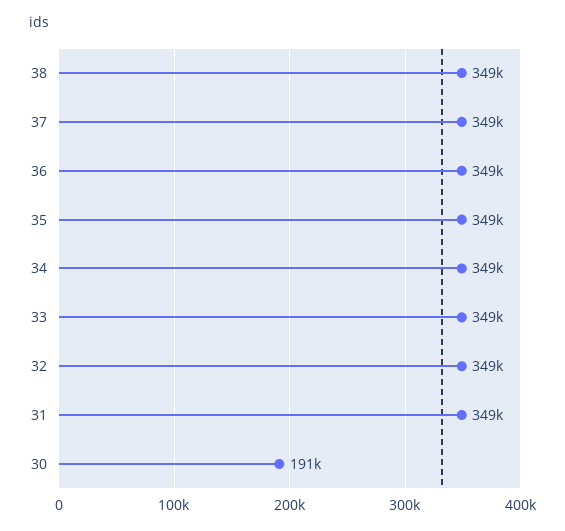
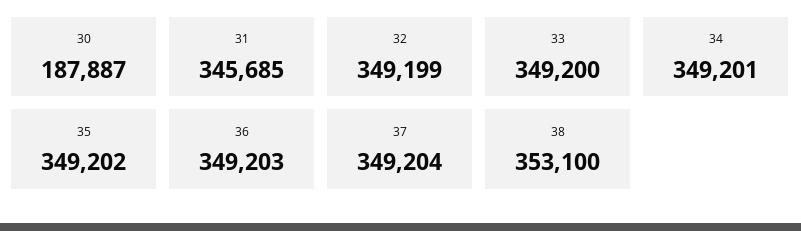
38: 349000 -> 353100
31: 349000 -> 345685
30: 191000 -> 187887

